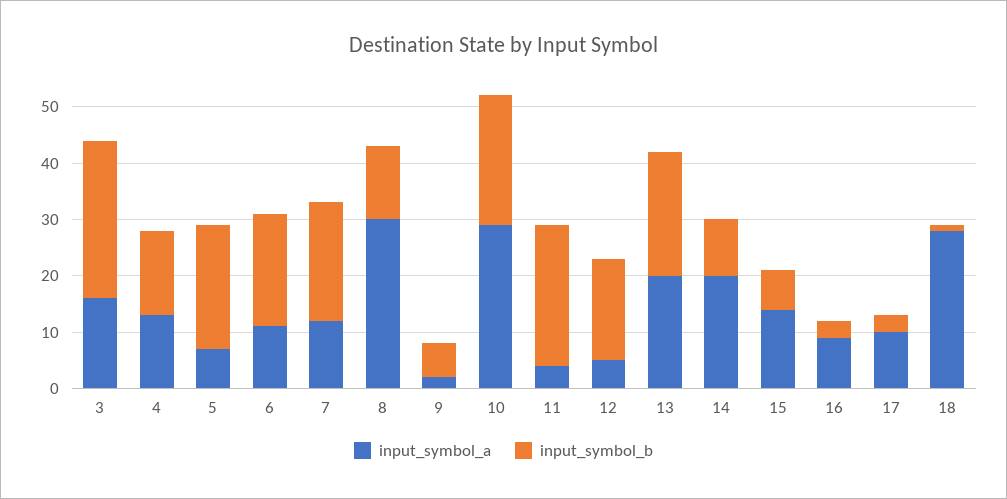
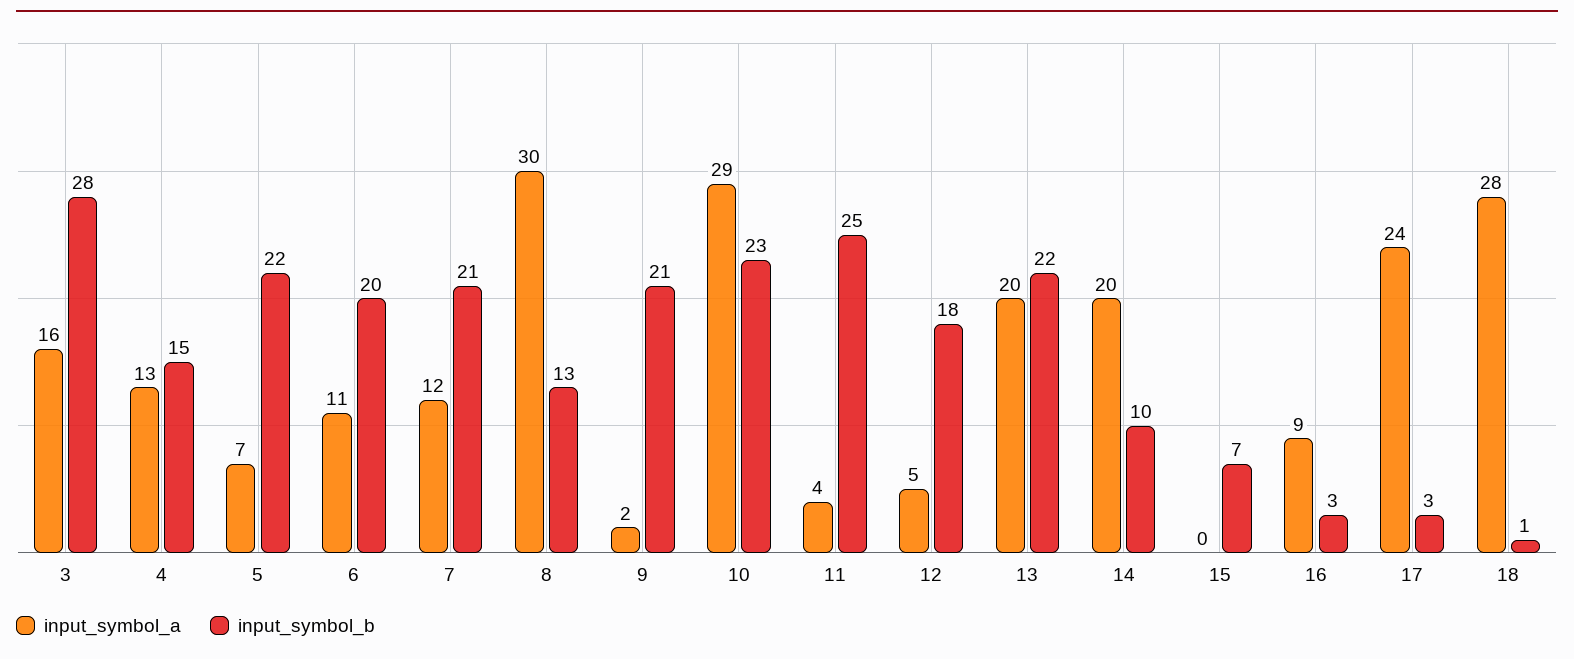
input_symbol_b, 9: 5 -> 21
input_symbol_a, 15: 15 -> 0
input_symbol_a, 17: 10 -> 24

